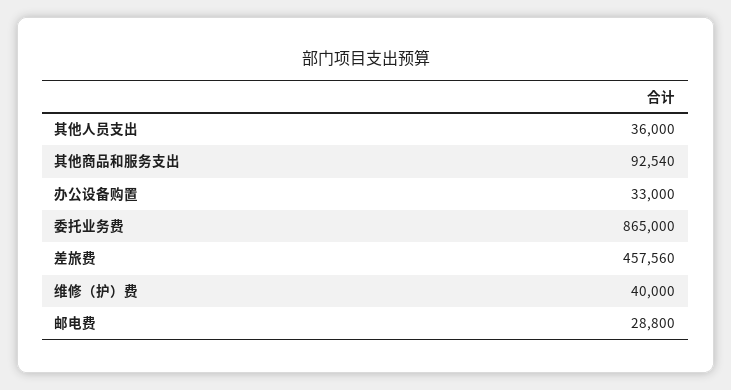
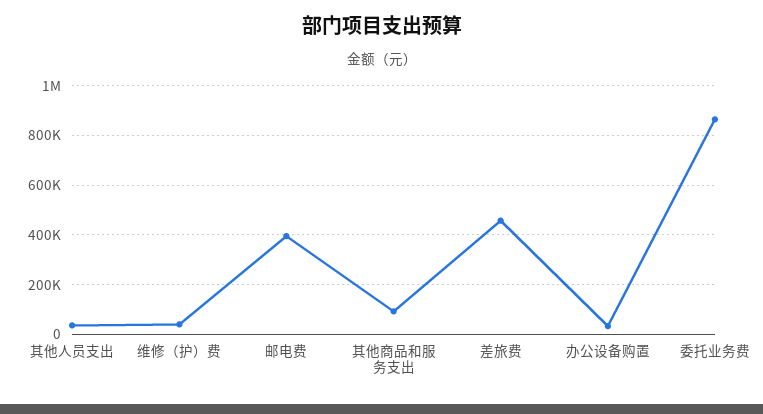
邮电费: 28800 -> 400000

